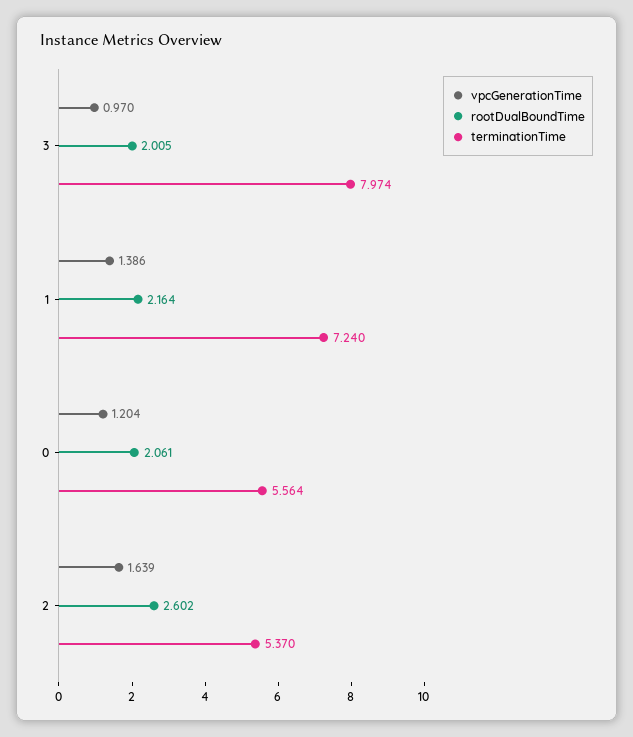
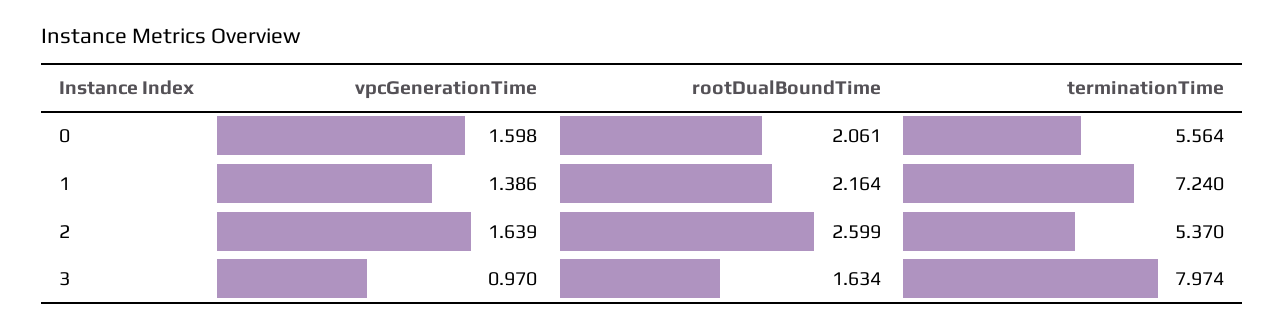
rootDualBoundTime, 3: 2.005 -> 1.634
vpcGenerationTime, 0: 1.204 -> 1.598
rootDualBoundTime, 2: 2.602 -> 2.599

